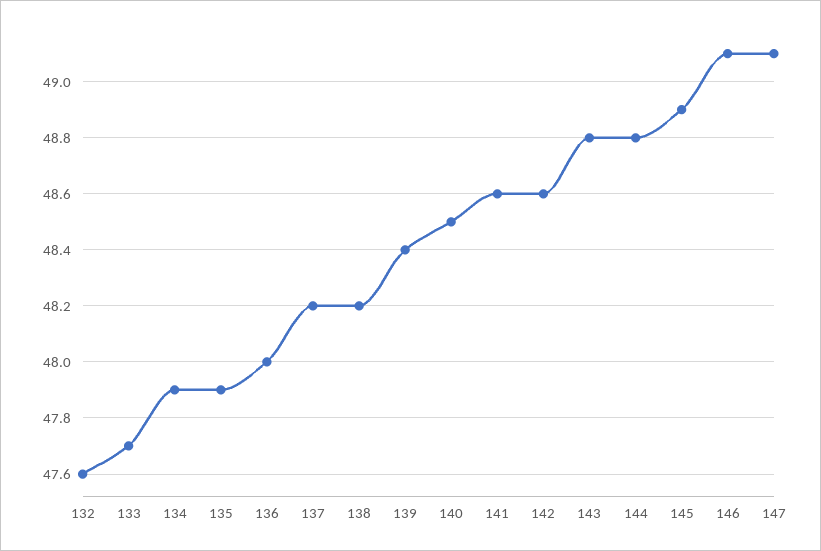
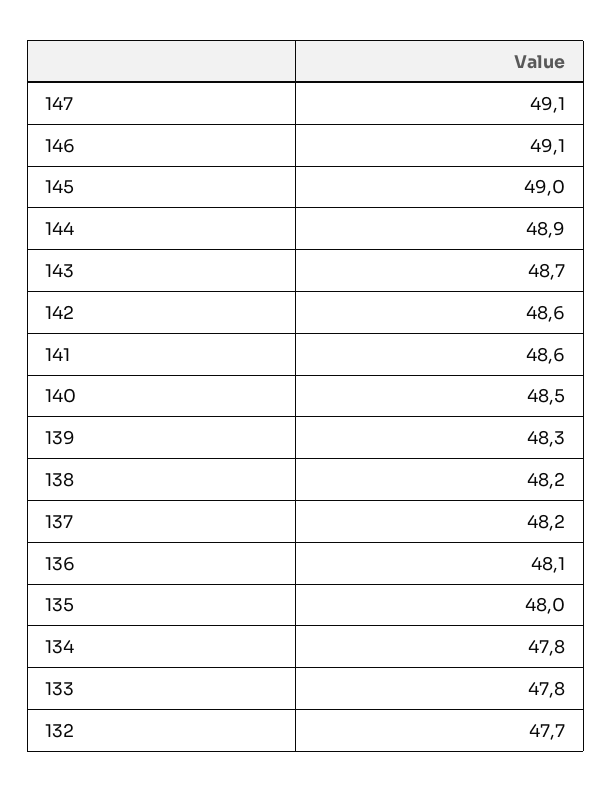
132: 47.6 -> 47.7
133: 47.7 -> 47.8
134: 47.9 -> 47.8
135: 47.9 -> 48
136: 48 -> 48.1
139: 48.4 -> 48.3
143: 48.8 -> 48.7
144: 48.8 -> 48.9
145: 48.9 -> 49

